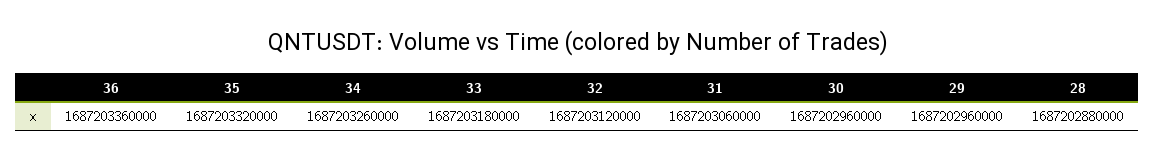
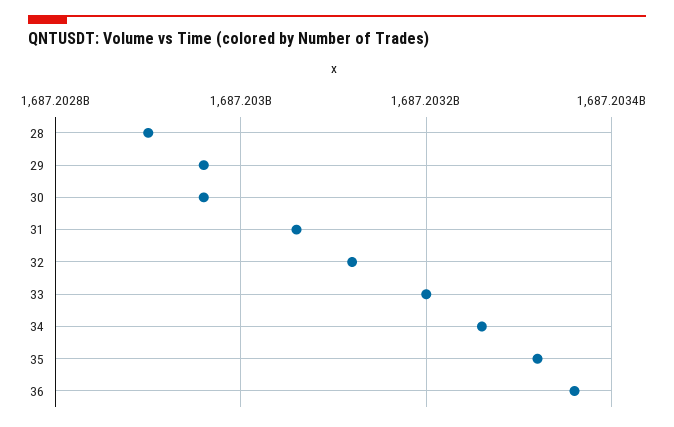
33: 1687203180000 -> 1687203200000
28: 1687202880000 -> 1687202900000

